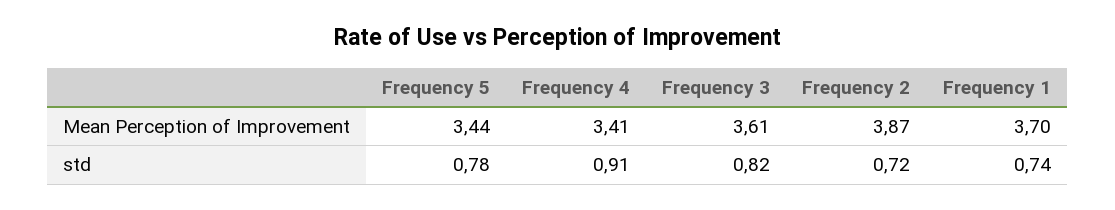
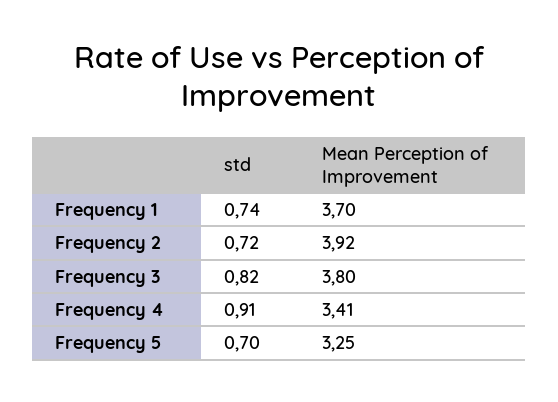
Frequency 5, Mean Perception of Improvement: 3.44 -> 3.25
Frequency 3, Mean Perception of Improvement: 3.61 -> 3.8
Frequency 2, Mean Perception of Improvement: 3.87 -> 3.92
Frequency 5, std: 0.78 -> 0.7

